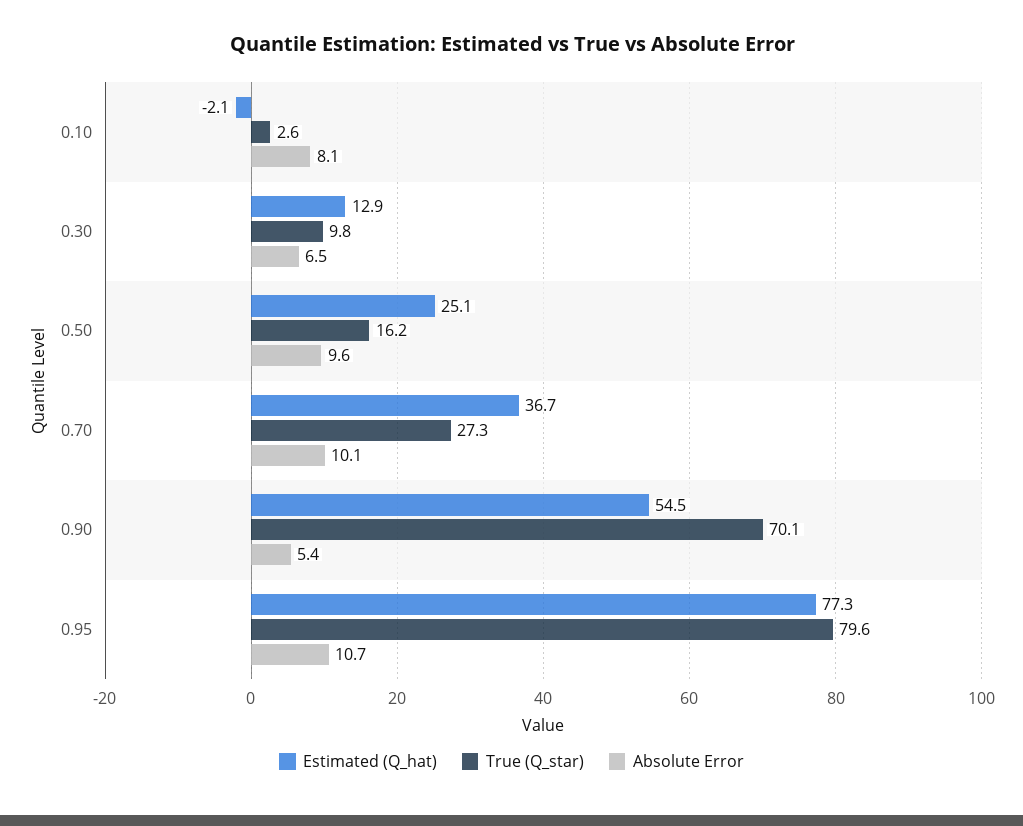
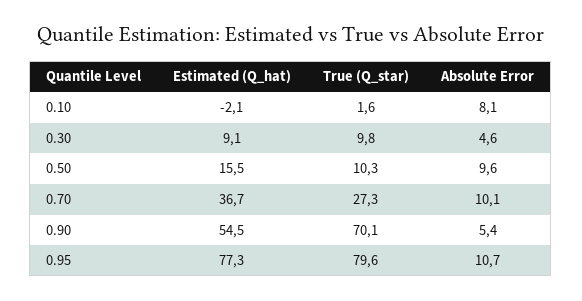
True (Q_star), 0.10: 2.6 -> 1.6
Estimated (Q_hat), 0.30: 12.9 -> 9.1
Absolute Error, 0.30: 6.5 -> 4.6
Estimated (Q_hat), 0.50: 25.1 -> 15.5
True (Q_star), 0.50: 16.2 -> 10.3

